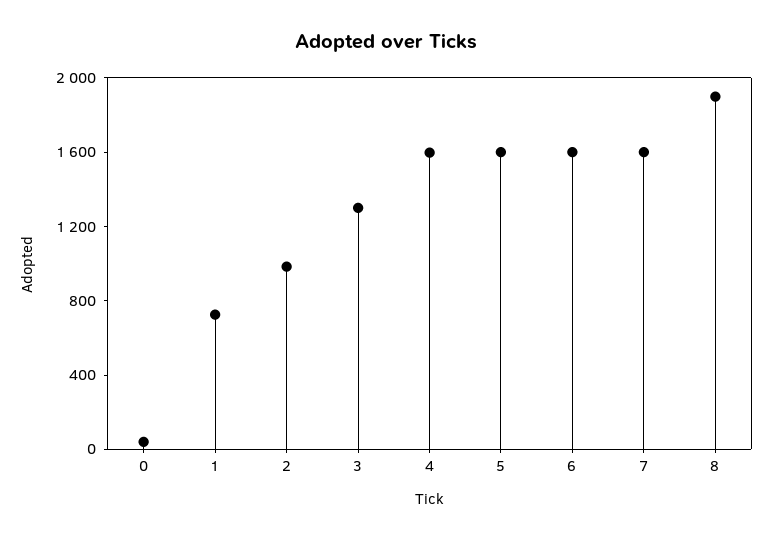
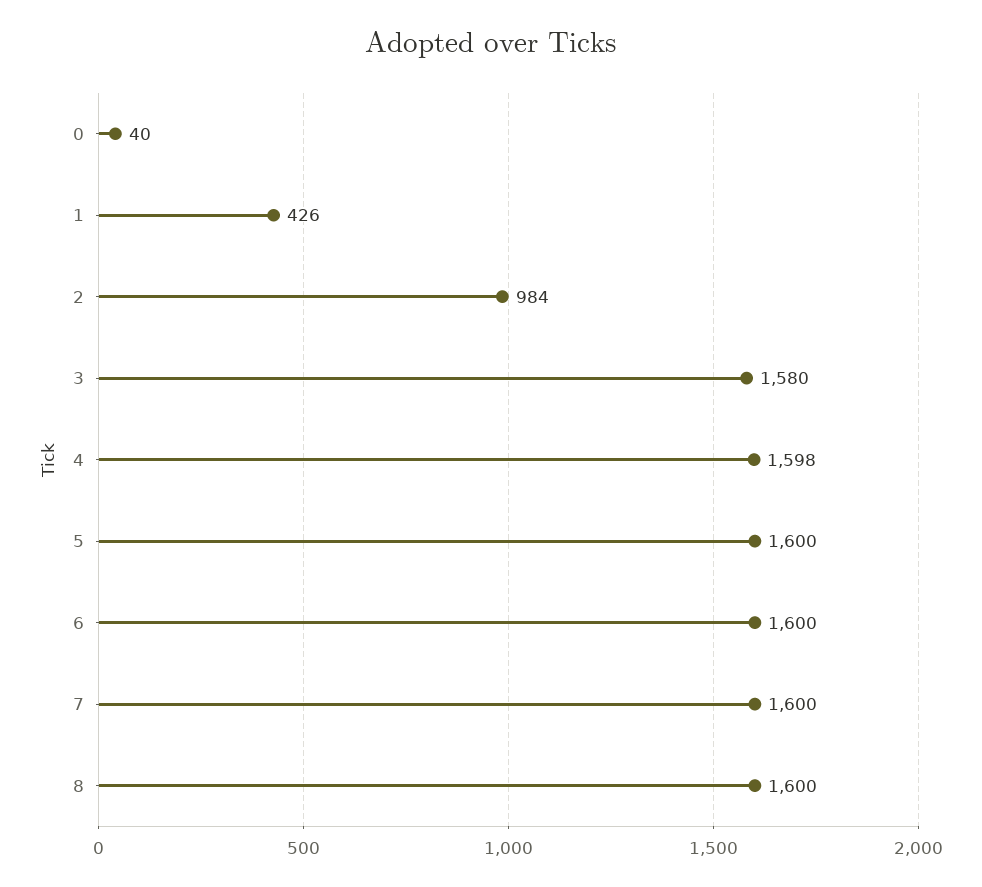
1: 700 -> 426
3: 1300 -> 1580
8: 1900 -> 1600

